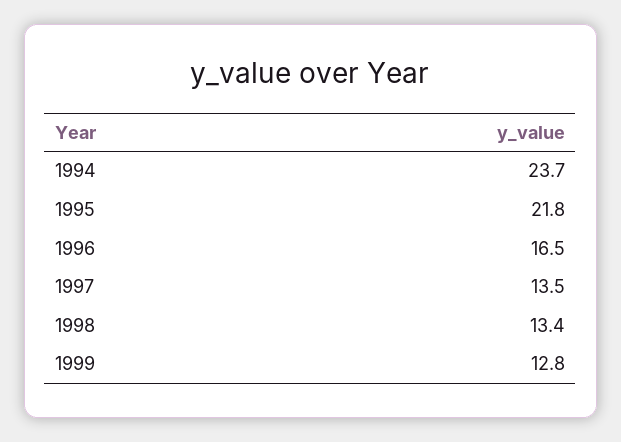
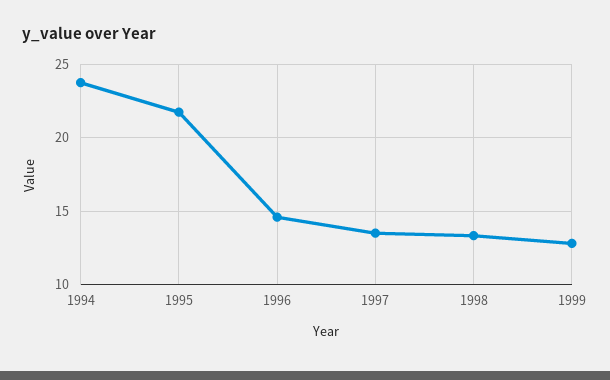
1996: 16.5 -> 14.5

